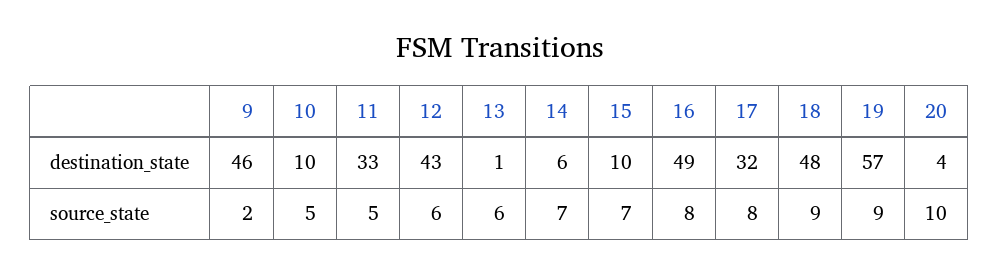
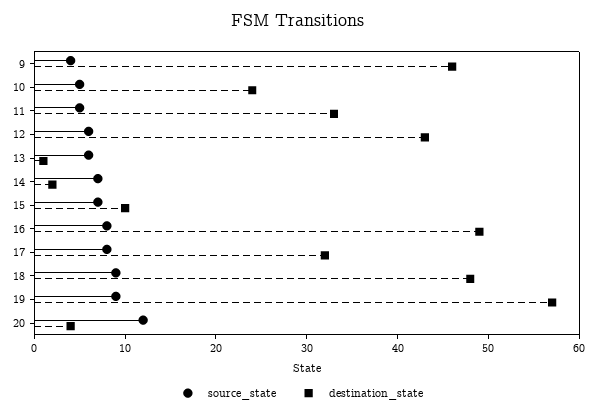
destination_state, 10: 10 -> 24
destination_state, 14: 6 -> 2
source_state, 9: 2 -> 4
source_state, 20: 10 -> 12

